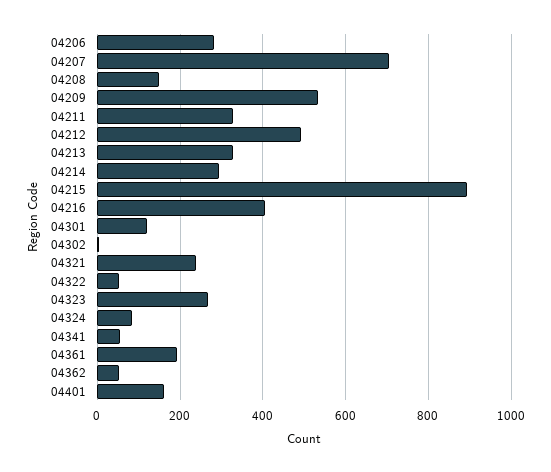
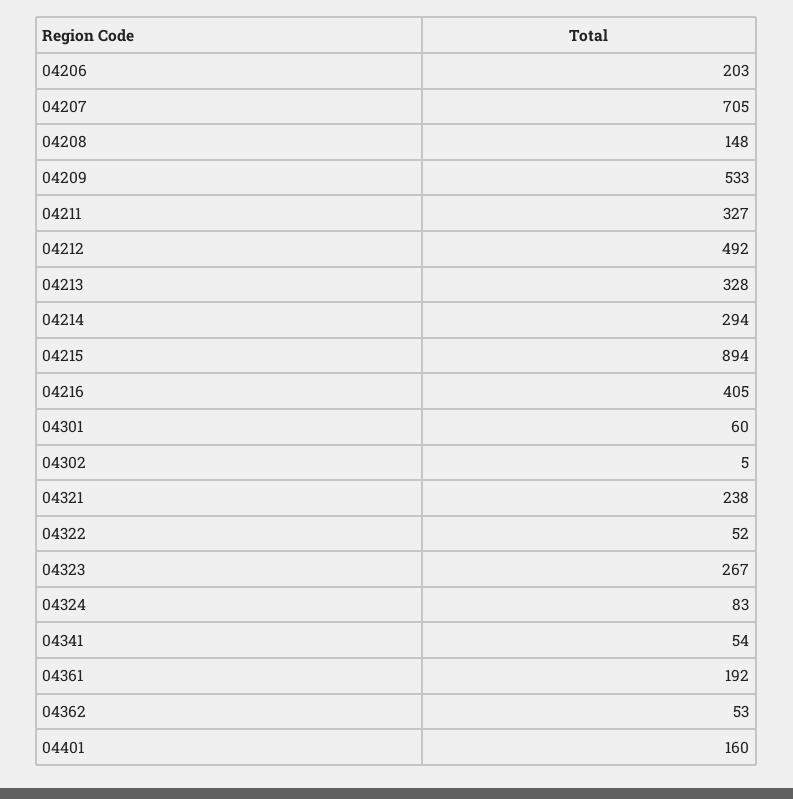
04206: 280 -> 203
04301: 120 -> 60

